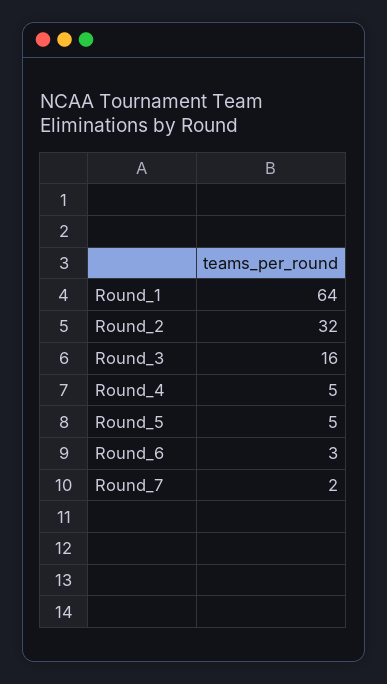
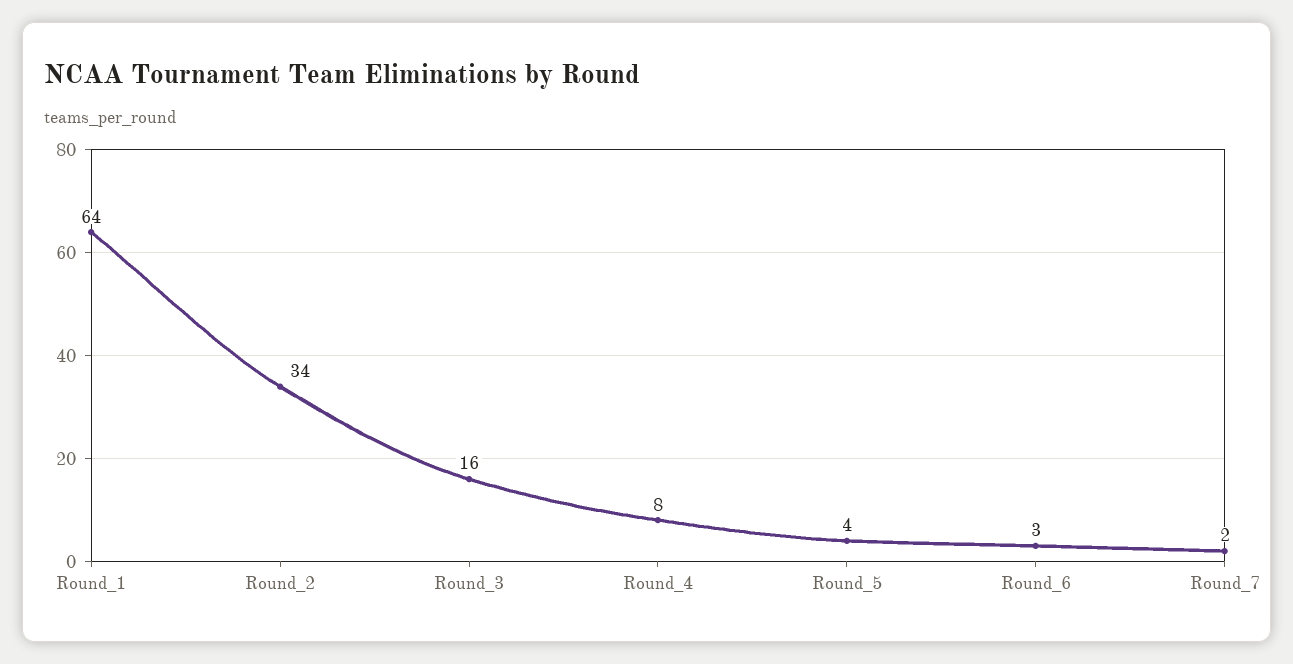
Round_2: 32 -> 34
Round_4: 5 -> 8
Round_5: 5 -> 4

